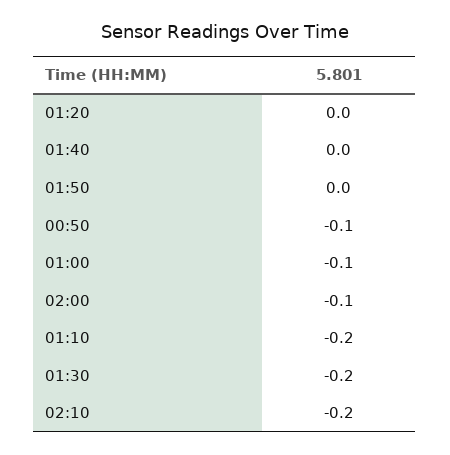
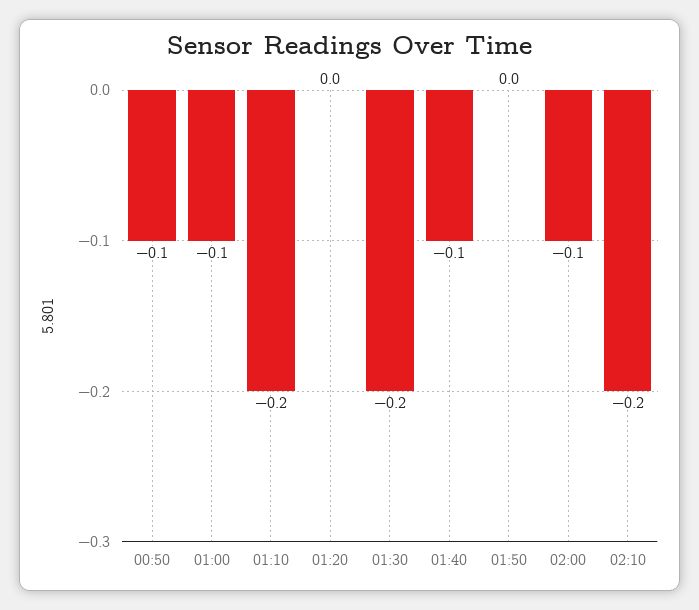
01:40: 0 -> -0.1

